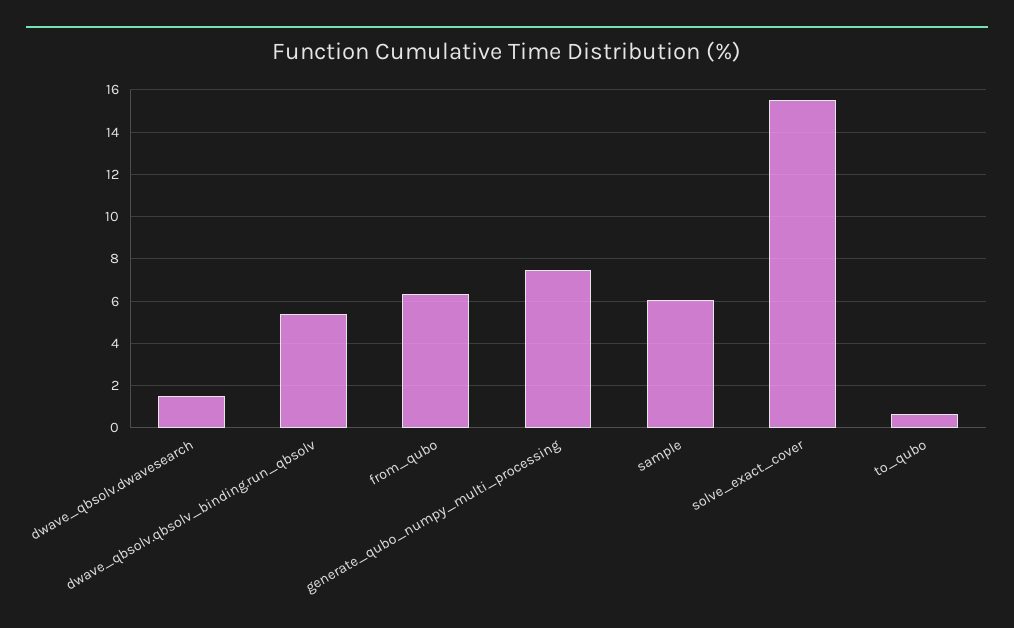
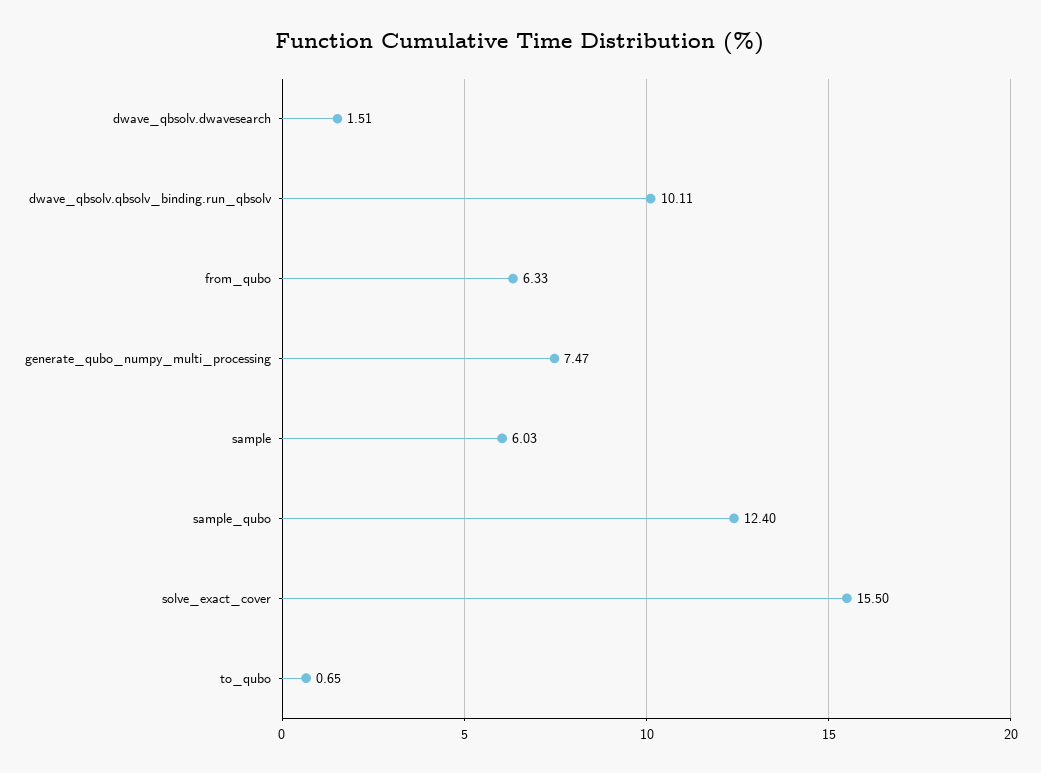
dwave_qbsolv.qbsolv_binding.run_qbsolv: 5.5 -> 10.11
sample_qubo: none -> 12.4

